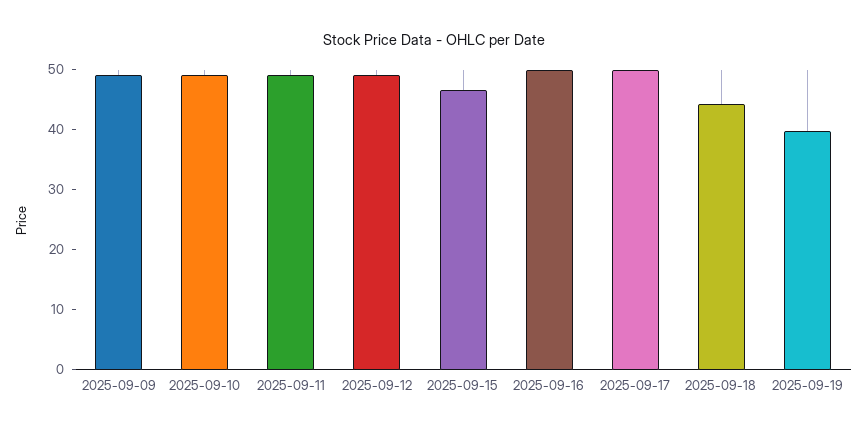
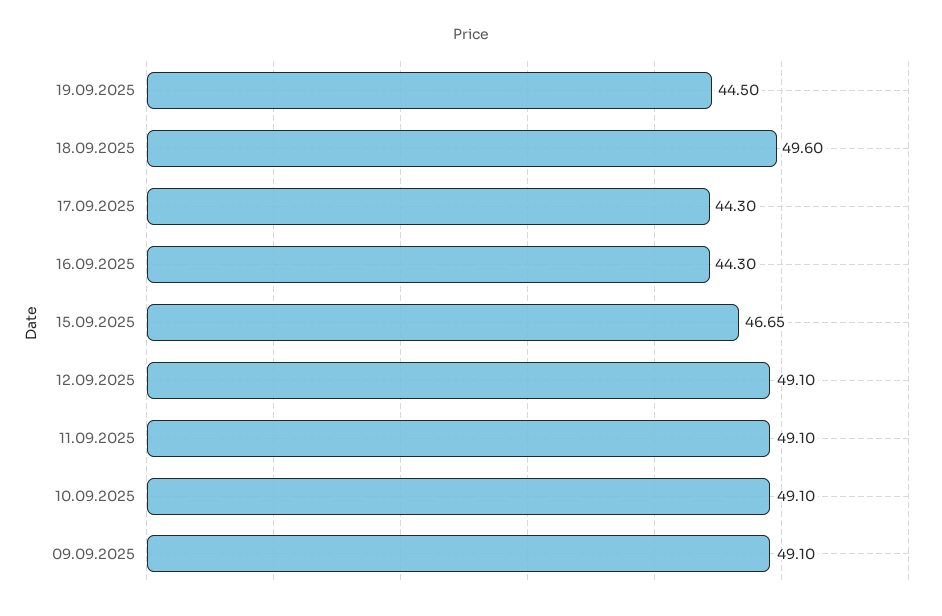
2025-09-16: 50 -> 44.3
2025-09-17: 50 -> 44.3
2025-09-18: 44 -> 49.6
2025-09-19: 40 -> 44.5

